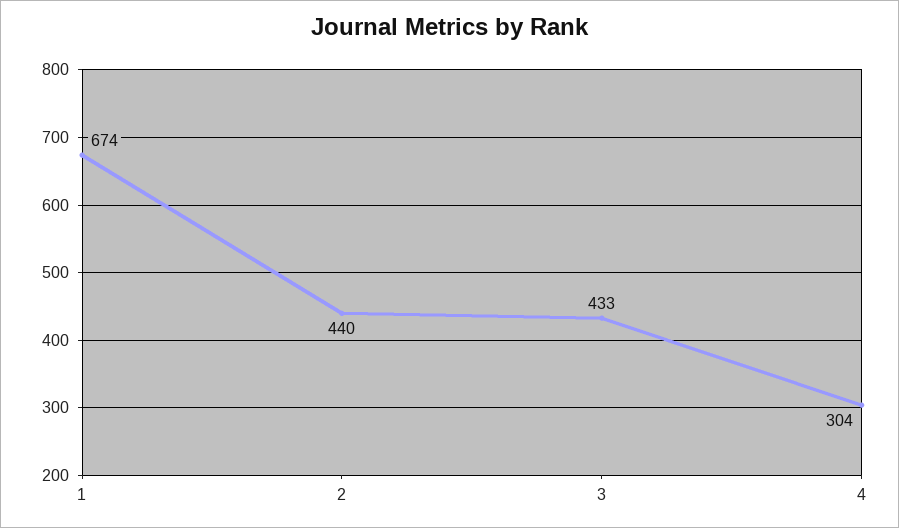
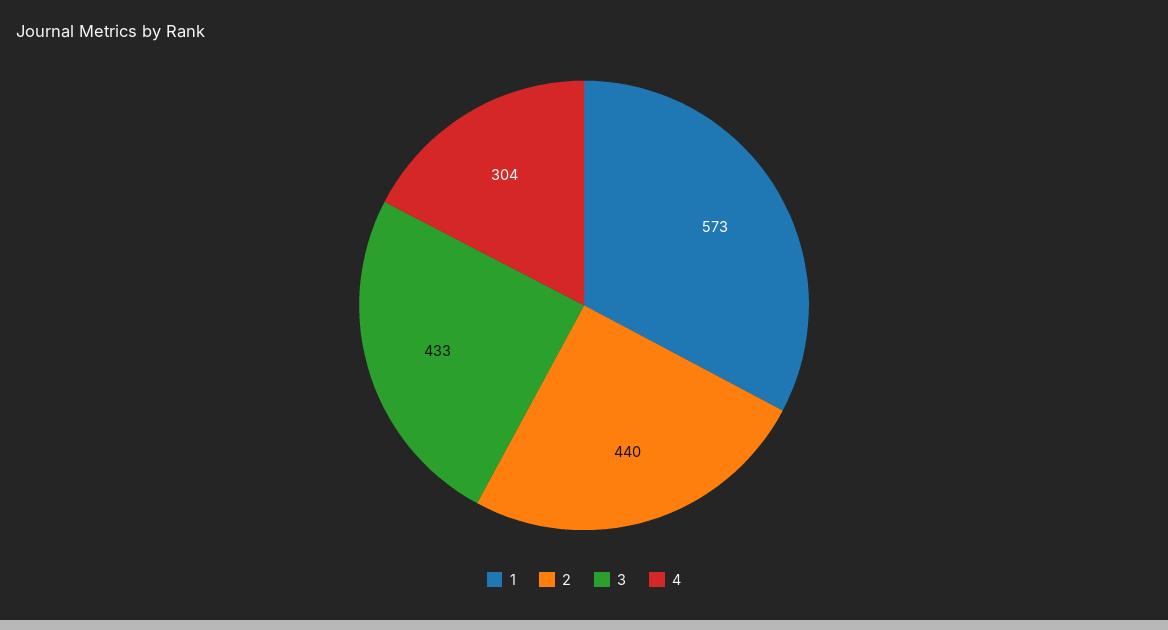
1: 674 -> 573

